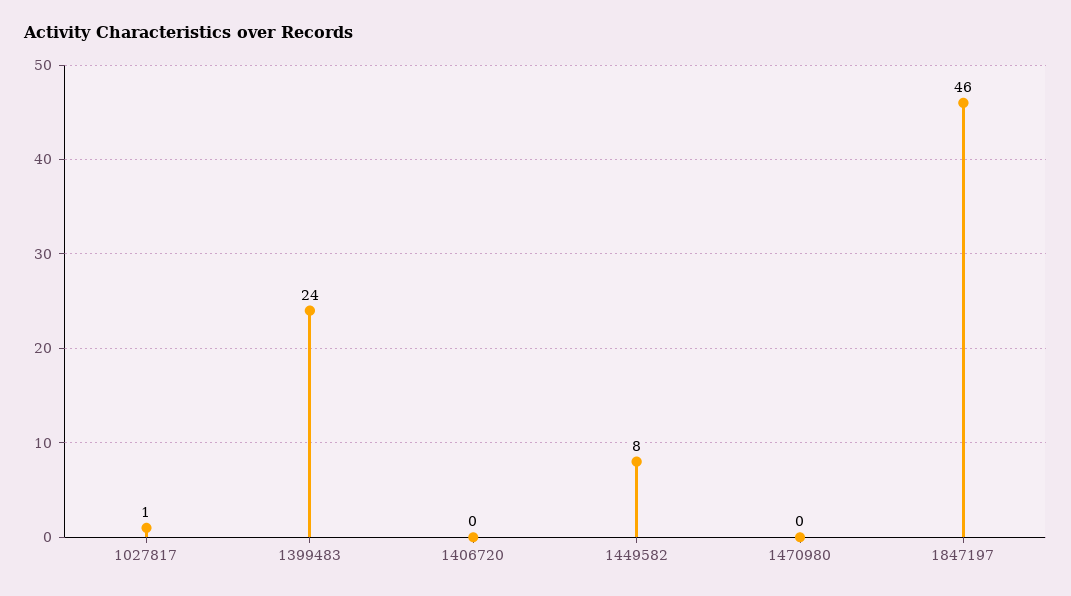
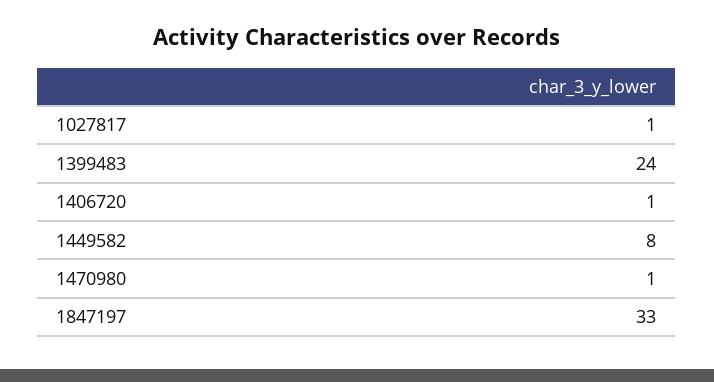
1406720: 0 -> 1
1470980: 0 -> 1
1847197: 46 -> 33

